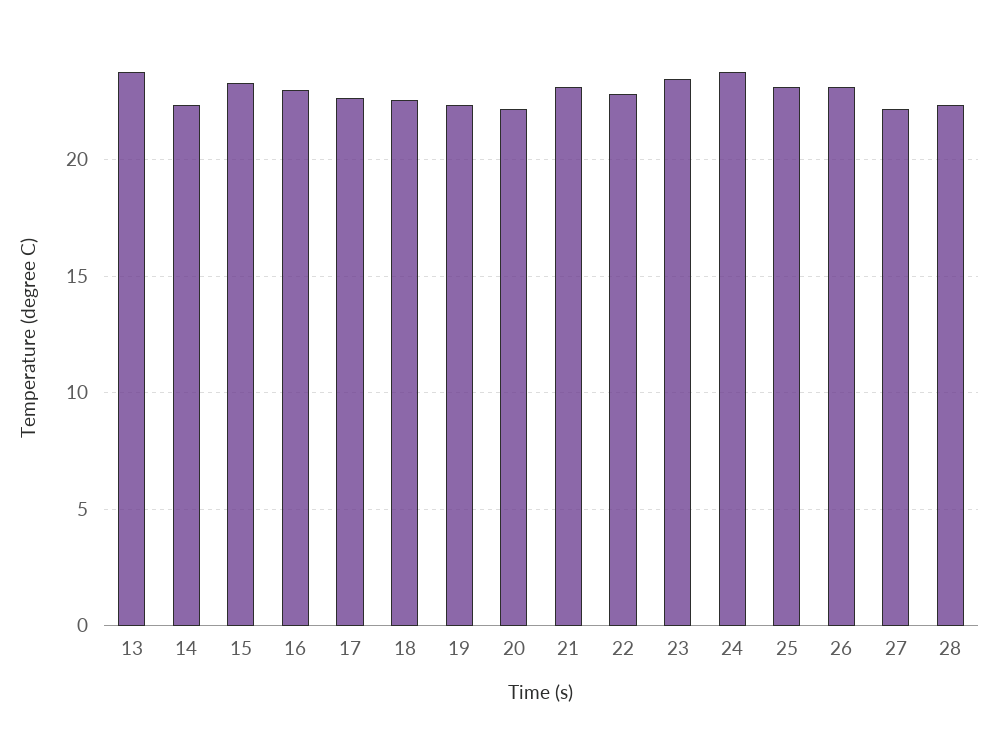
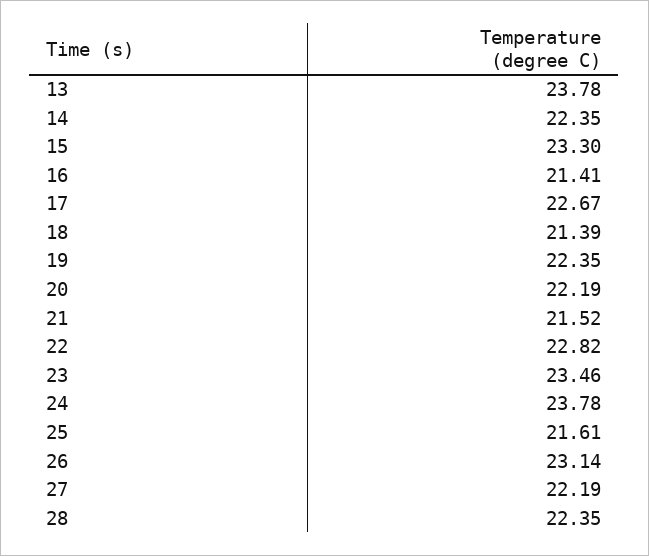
16: 23 -> 21.41
18: 22.5 -> 21.39
21: 23 -> 21.52
25: 23 -> 21.61

